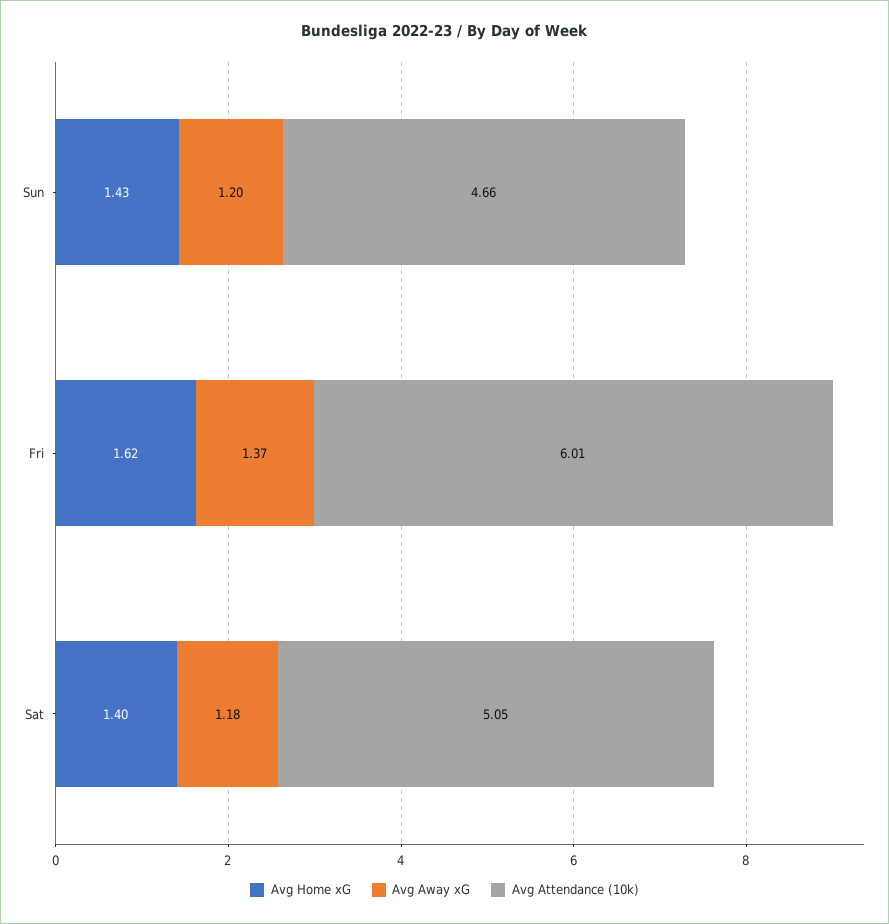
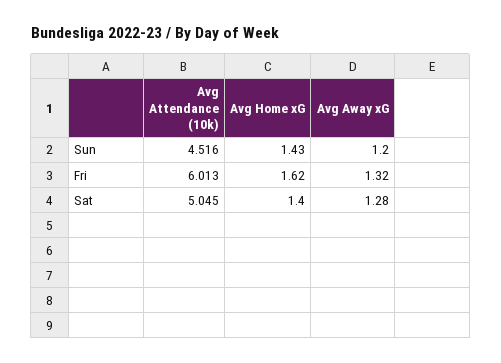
Avg Attendance (10k), Sun: 4.66 -> 4.516
Avg Away xG, Fri: 1.37 -> 1.32
Avg Away xG, Sat: 1.18 -> 1.28

